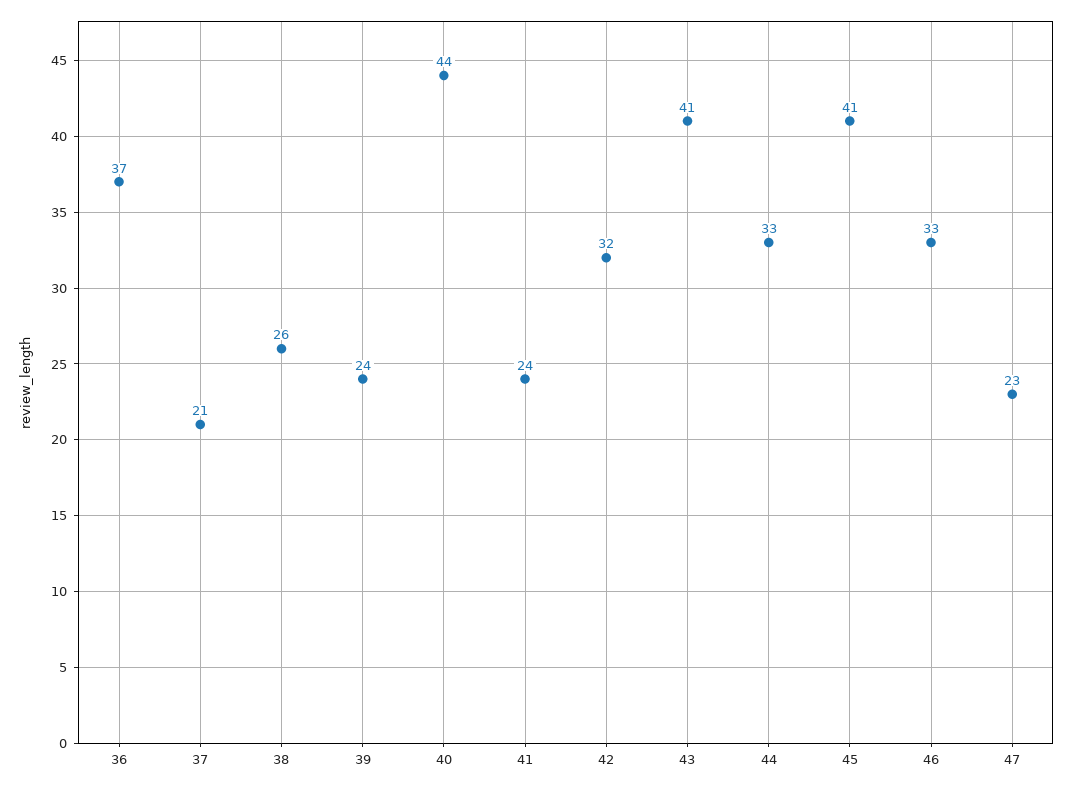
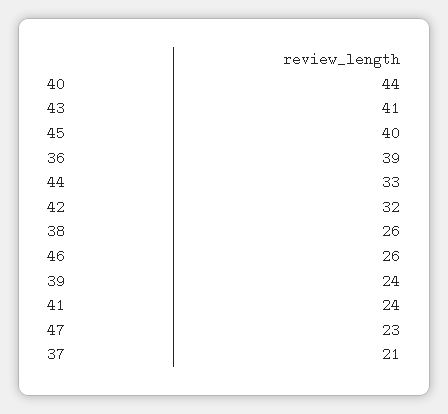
36: 37 -> 39
45: 41 -> 40
46: 33 -> 26

